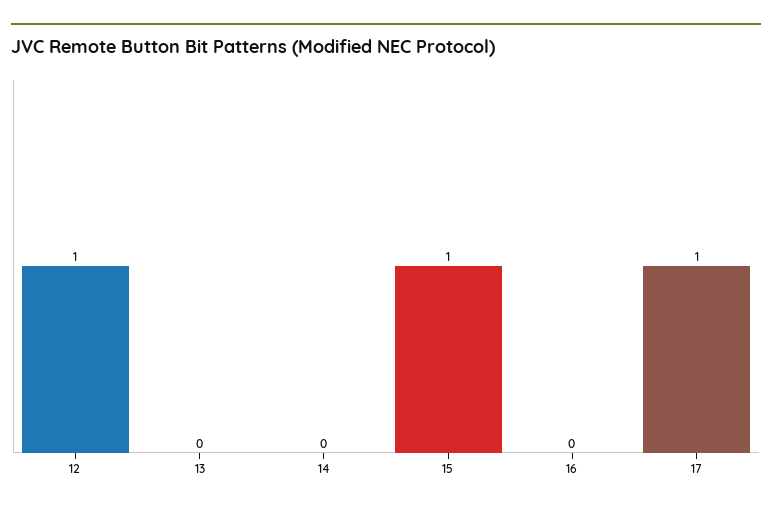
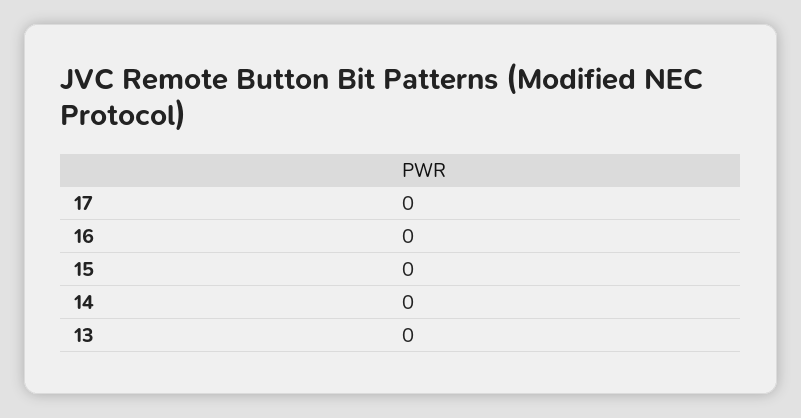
12: 1 -> none
15: 1 -> 0
17: 1 -> 0

